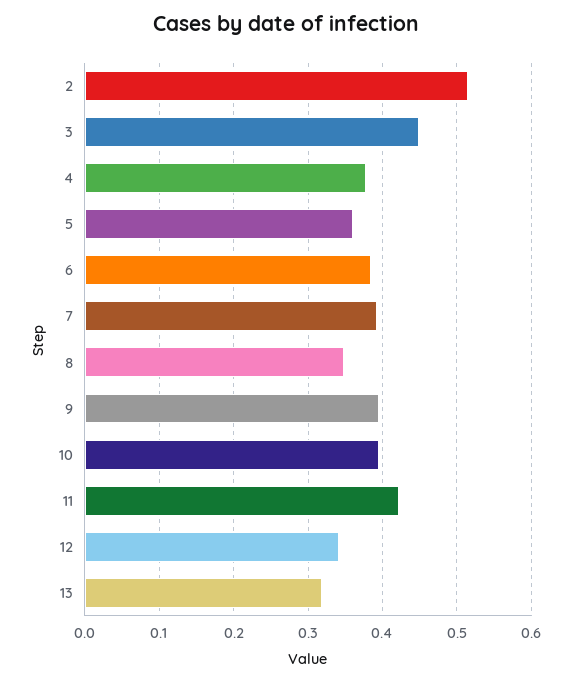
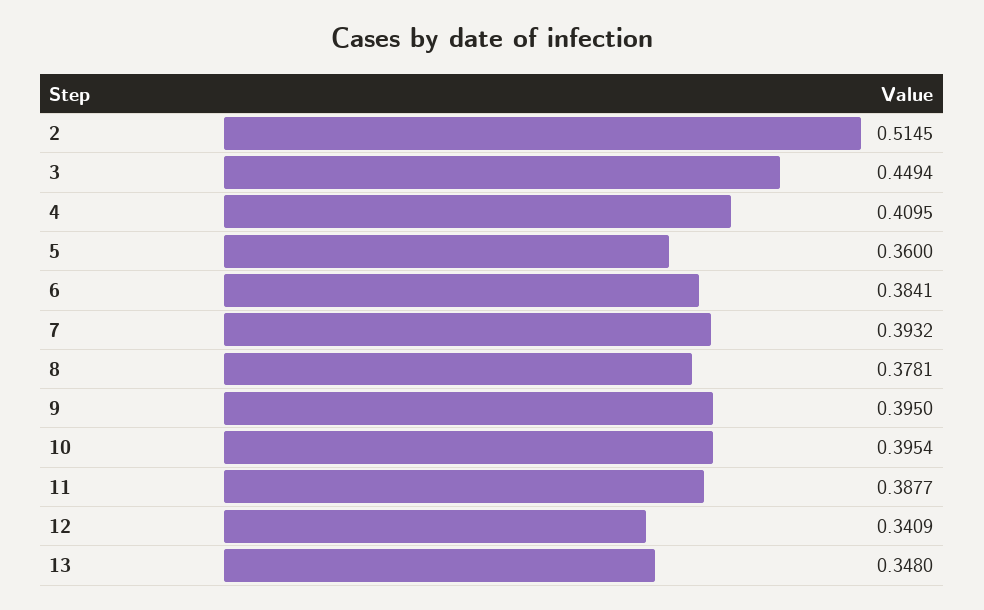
4: 0.38 -> 0.4095
8: 0.35 -> 0.3781
11: 0.42 -> 0.3877
13: 0.32 -> 0.348

